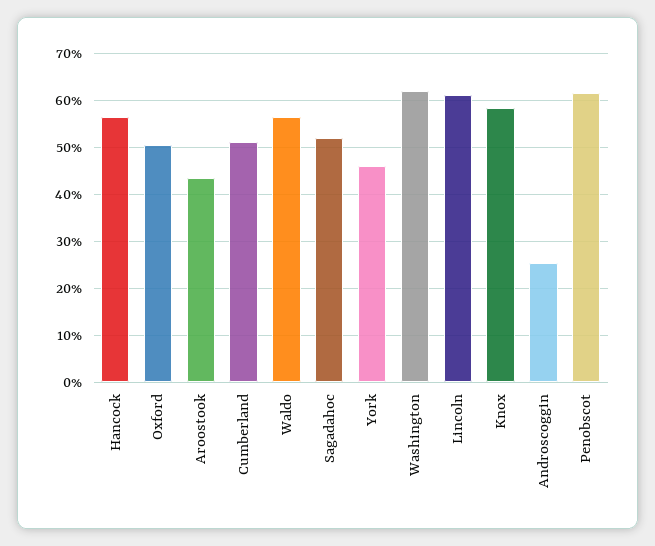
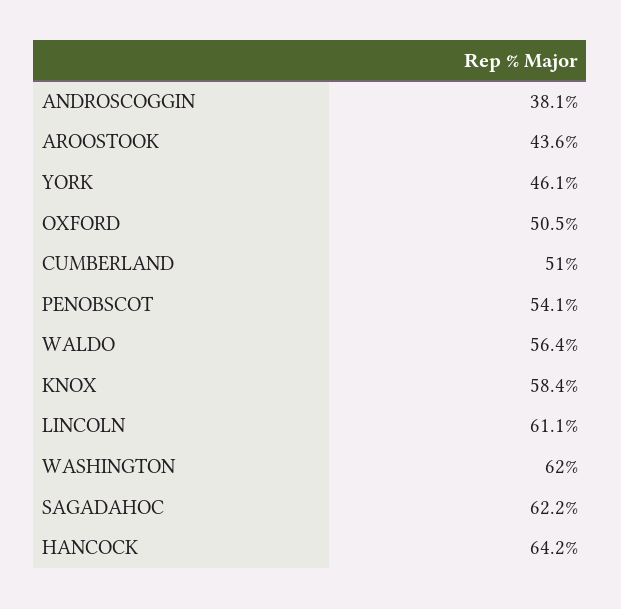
Hancock: 56 -> 64.2
Sagadahoc: 52 -> 62.2
Androscoggin: 26 -> 38.1
Penobscot: 62 -> 54.1

